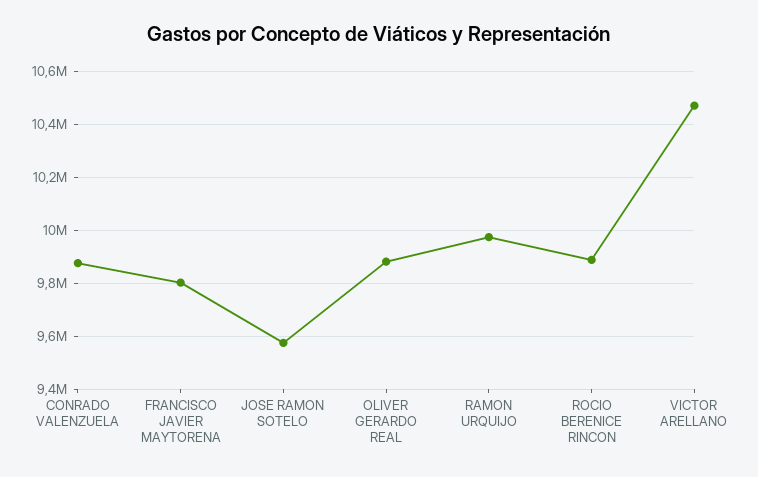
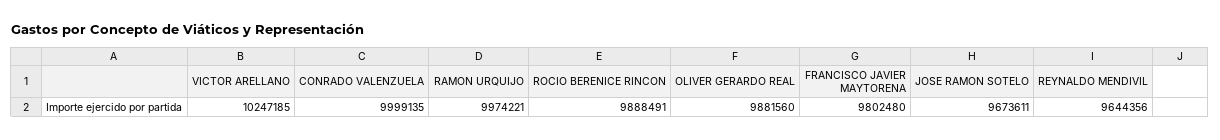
CONRADO VALENZUELA: 9875000 -> 9999135
JOSE RAMON SOTELO: 9575000 -> 9673611
VICTOR ARELLANO: 10475000 -> 10247185
REYNALDO MENDIVIL: none -> 9644356

